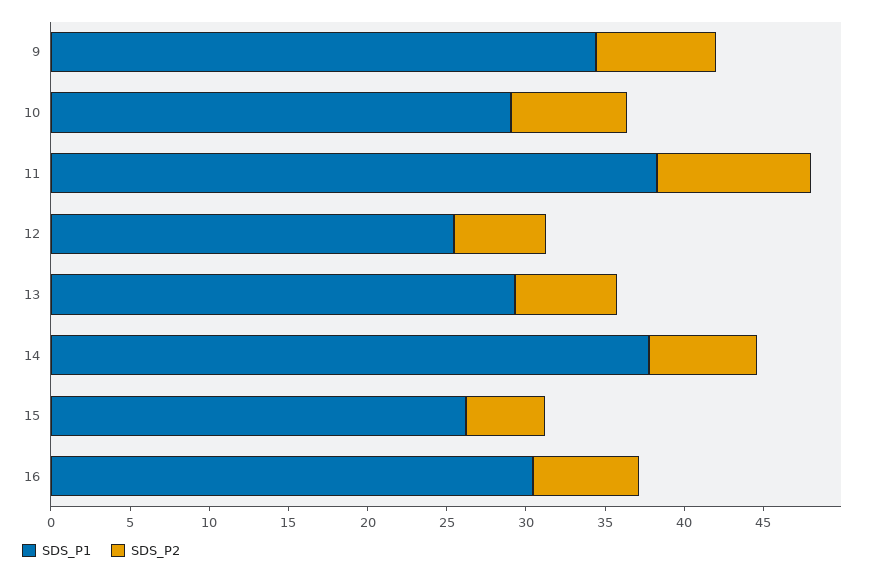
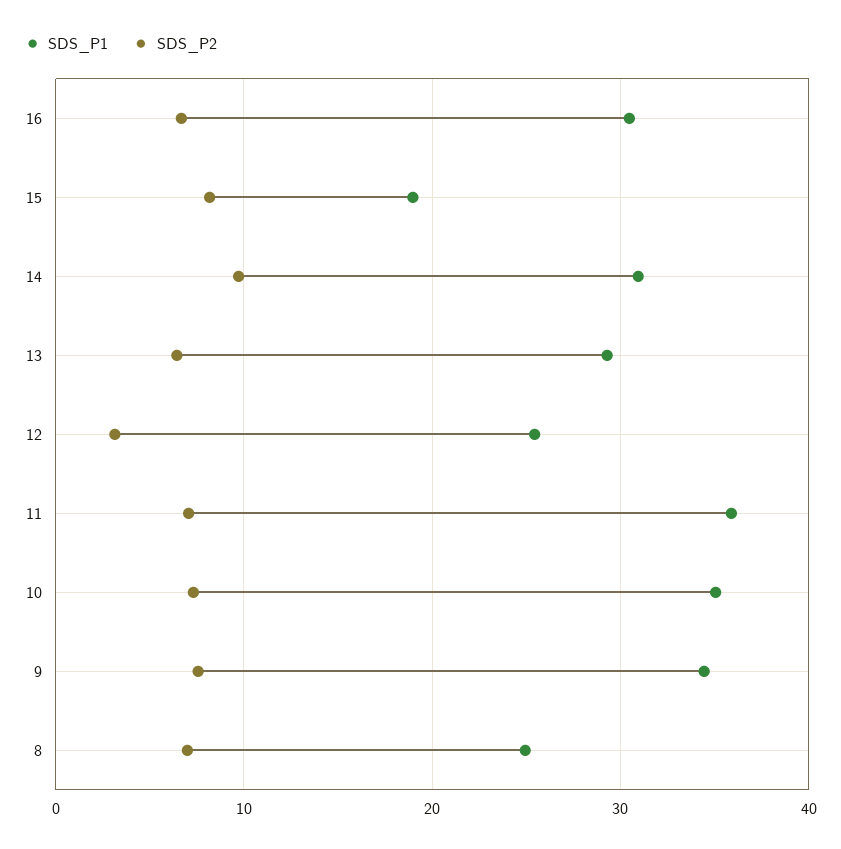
SDS_P1, 10: 29 -> 35
SDS_P1, 11: 38 -> 36
SDS_P2, 11: 10 -> 7
SDS_P2, 12: 6 -> 3
SDS_P1, 14: 38 -> 31
SDS_P2, 14: 7 -> 10
SDS_P1, 15: 26 -> 19
SDS_P2, 15: 5 -> 8
SDS_P1, 8: none -> 25
SDS_P2, 8: none -> 7

